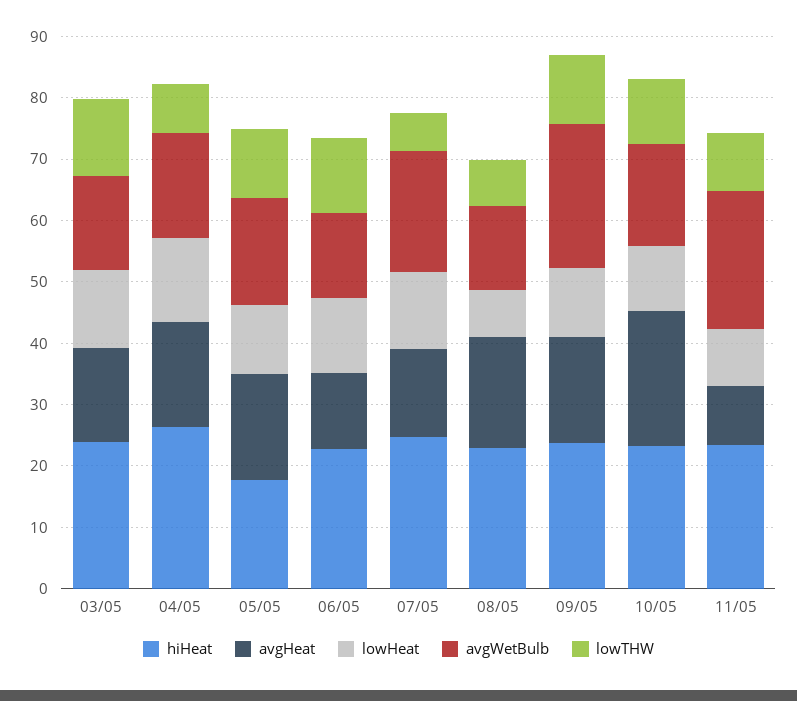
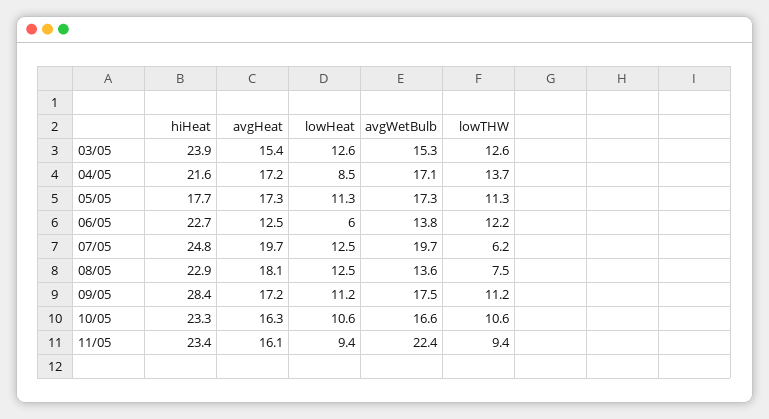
hiHeat, 04/05: 26 -> 21.6
lowHeat, 04/05: 14 -> 8.5
lowTHW, 04/05: 8 -> 13.7
lowHeat, 06/05: 12 -> 6
avgHeat, 07/05: 14 -> 19.7
lowHeat, 08/05: 8 -> 12.5
hiHeat, 09/05: 24 -> 28.4
avgWetBulb, 09/05: 24 -> 17.5
avgHeat, 10/05: 22 -> 16.3
avgHeat, 11/05: 10 -> 16.1

